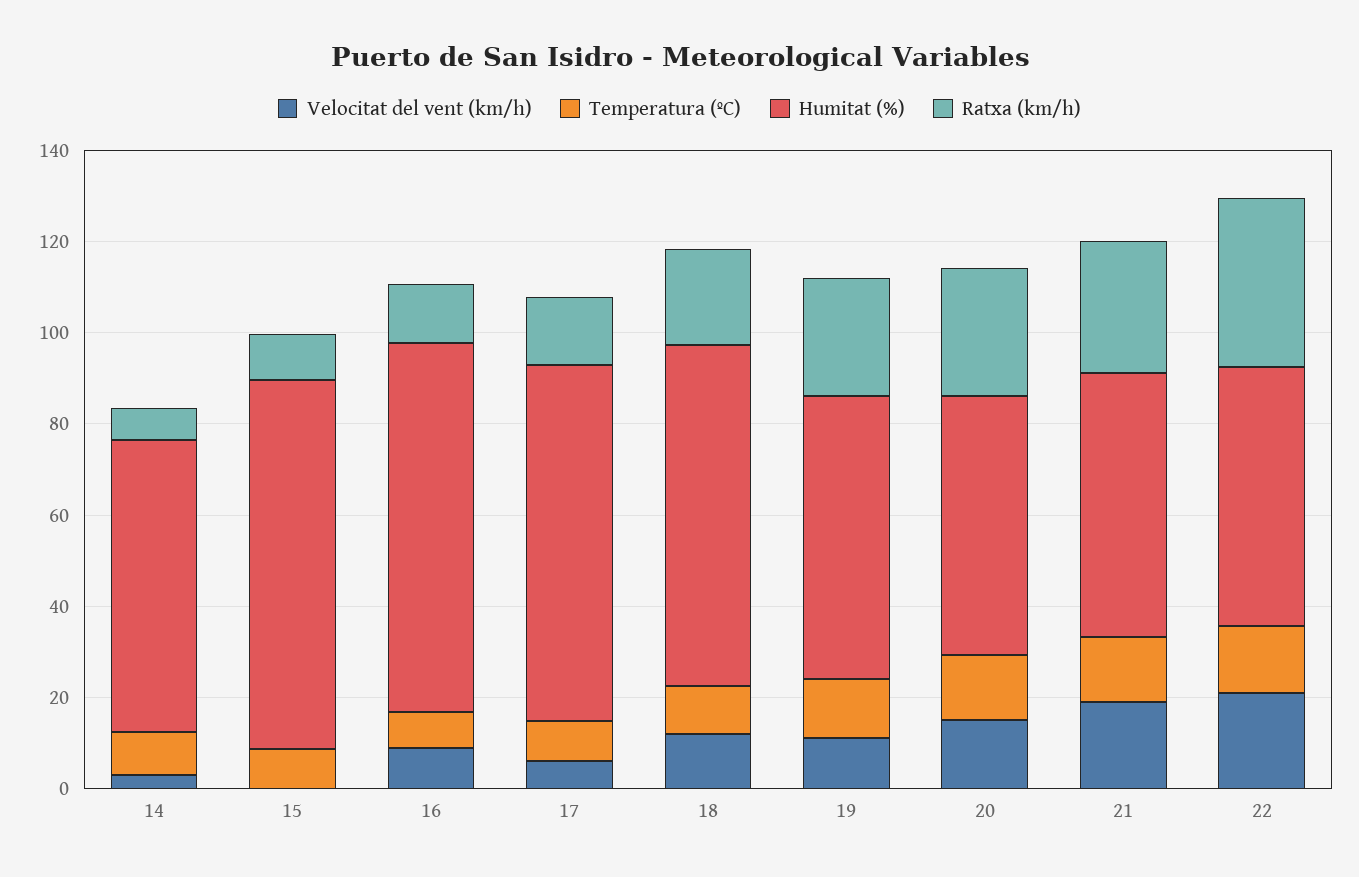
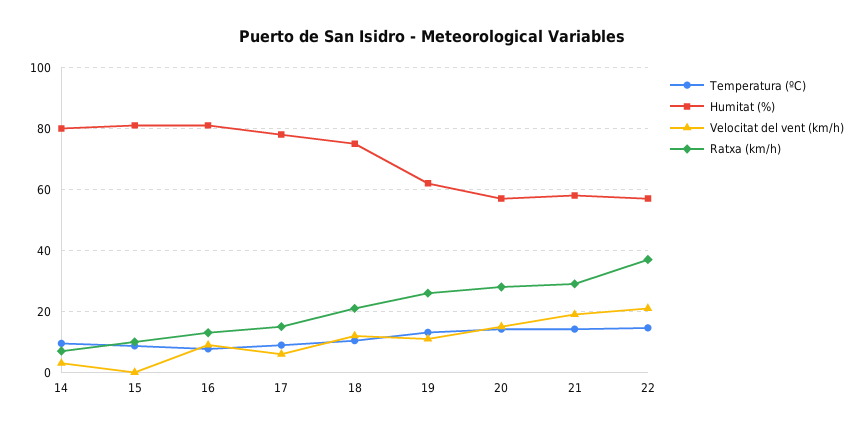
Humitat (%), 14: 65 -> 80

